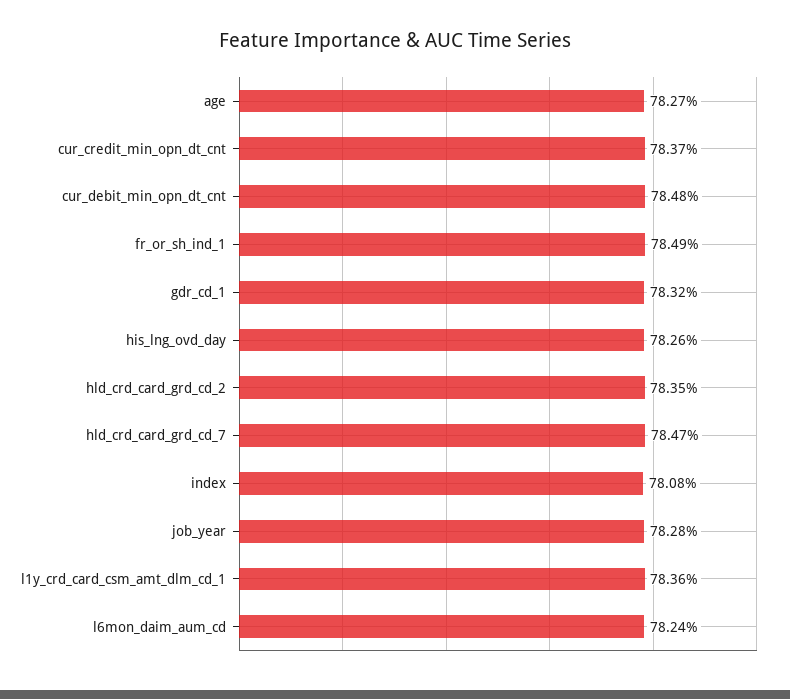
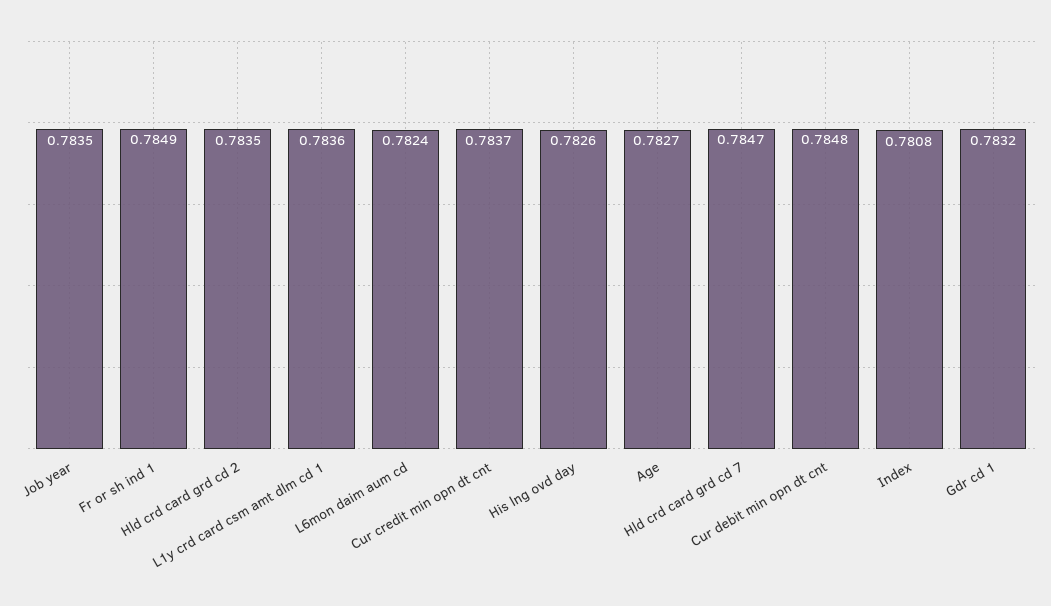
job_year: 0.7828 -> 0.7835

